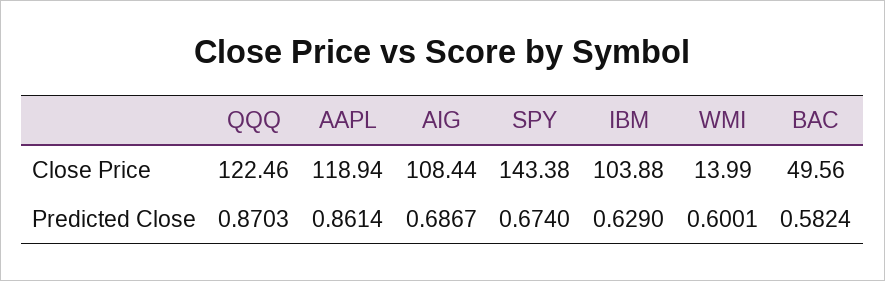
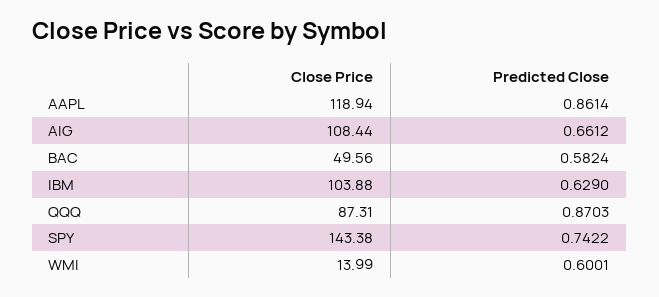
QQQ, Close Price: 122.46 -> 87.31
AIG, Predicted Close: 0.6867 -> 0.6612
SPY, Predicted Close: 0.674 -> 0.7422

